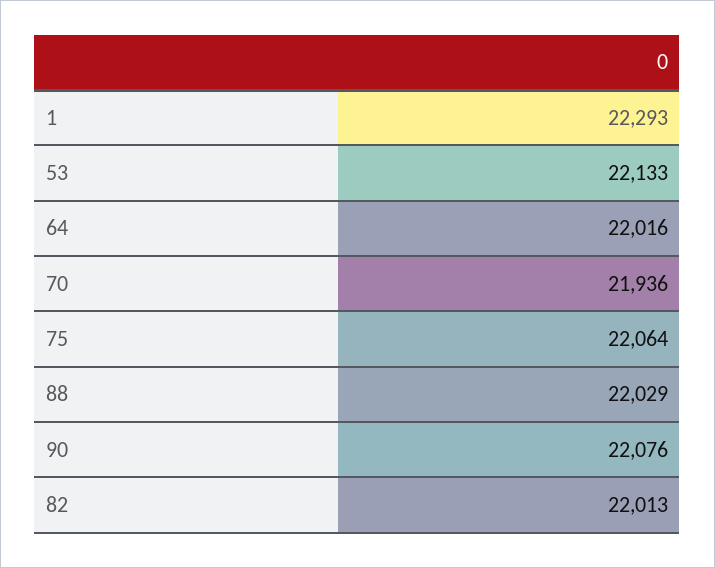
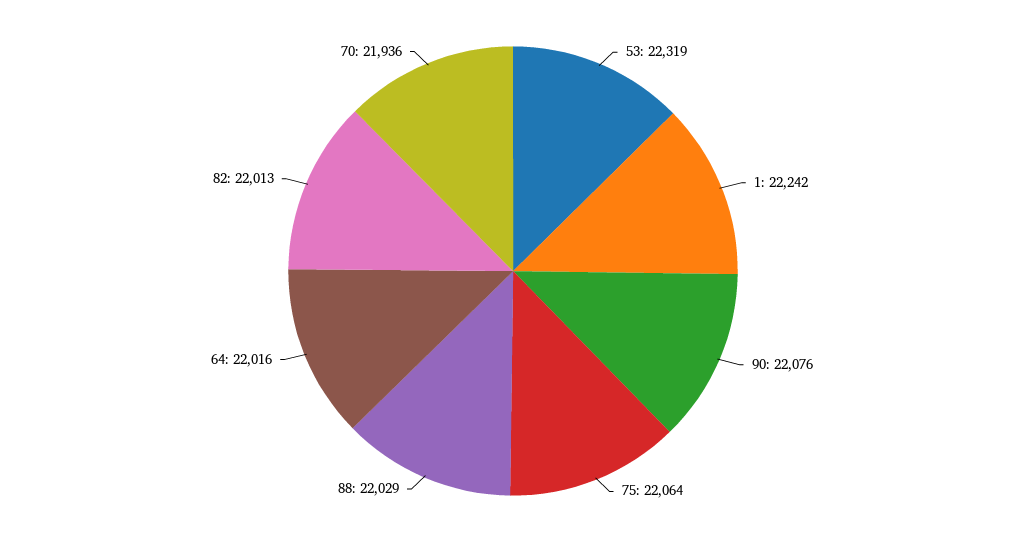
1: 22293 -> 22242
53: 22133 -> 22319

